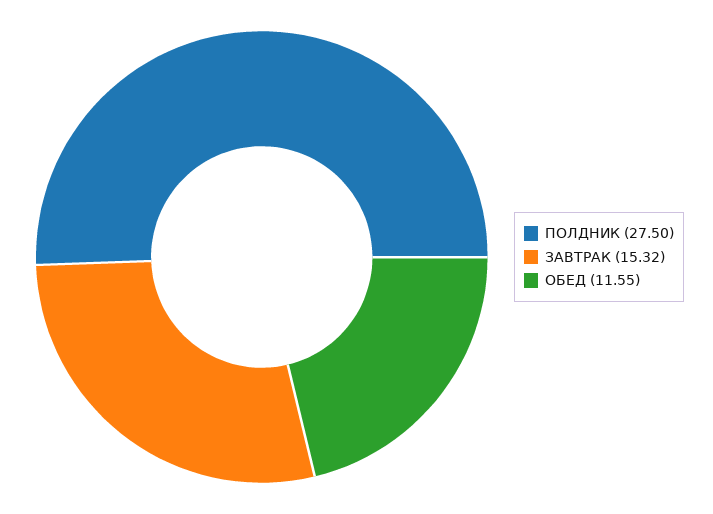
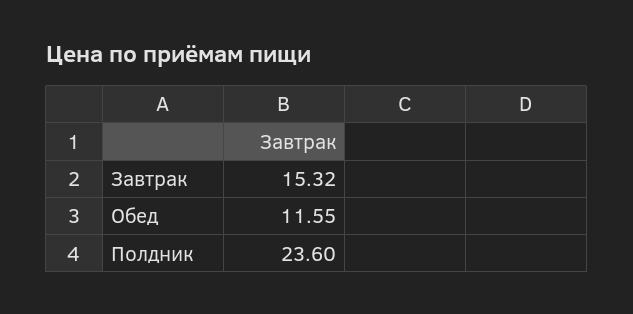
ПОЛДНИК: 27.5 -> 23.6

